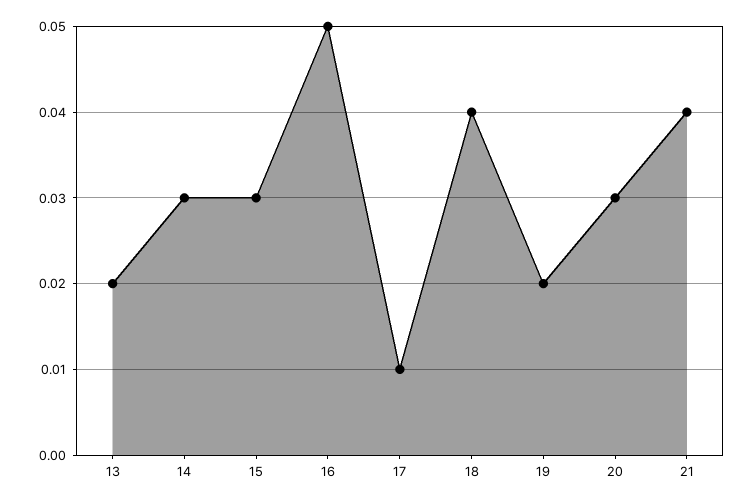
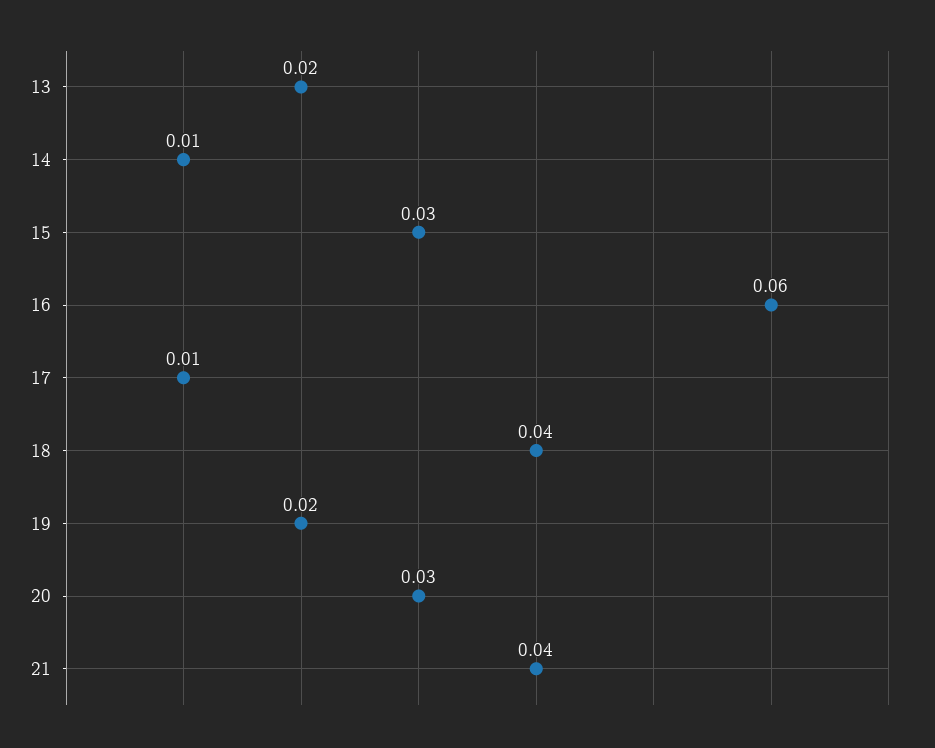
14: 0.03 -> 0.01
16: 0.05 -> 0.06

